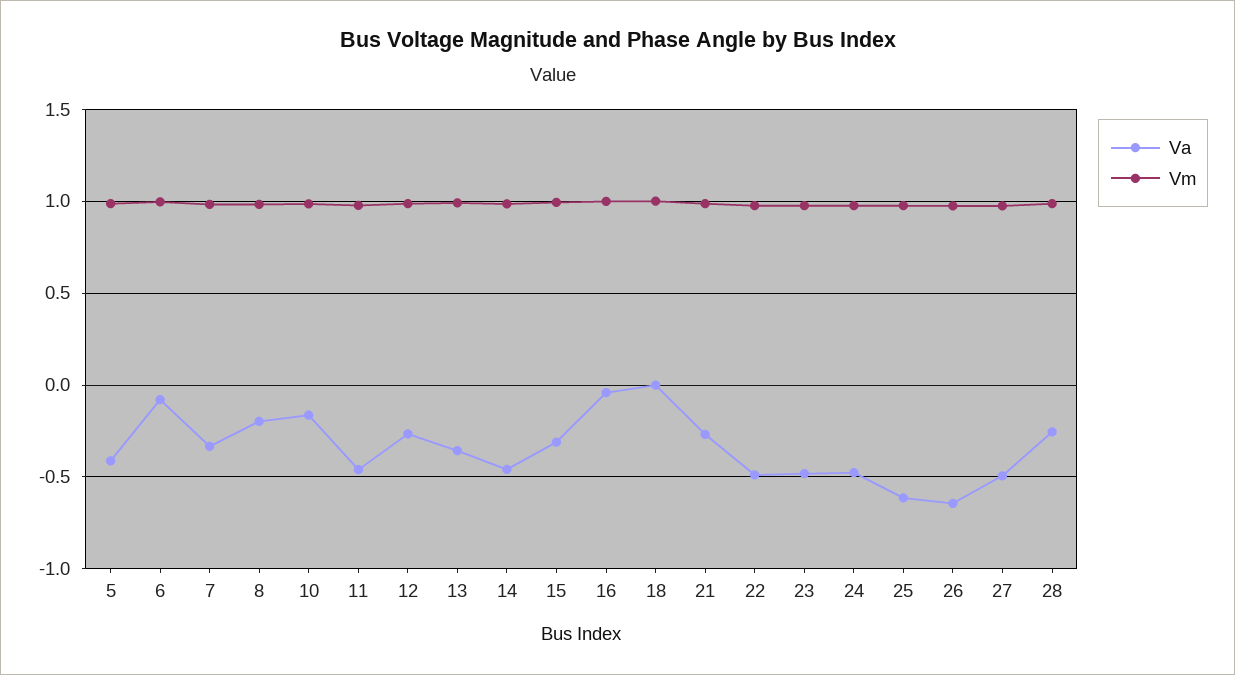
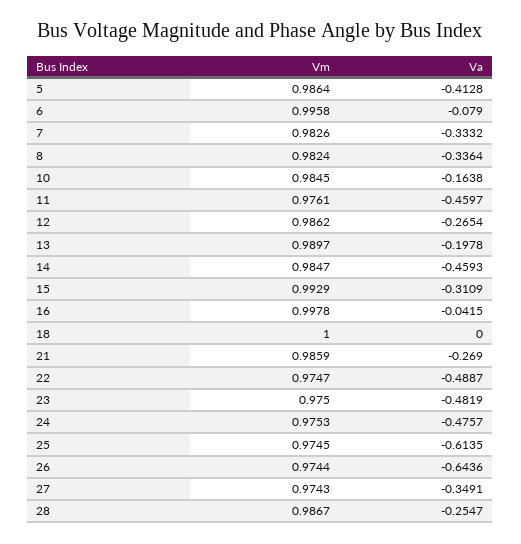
Va, 8: -0.2 -> -0.3364
Va, 13: -0.35 -> -0.1978
Va, 27: -0.5 -> -0.3491

